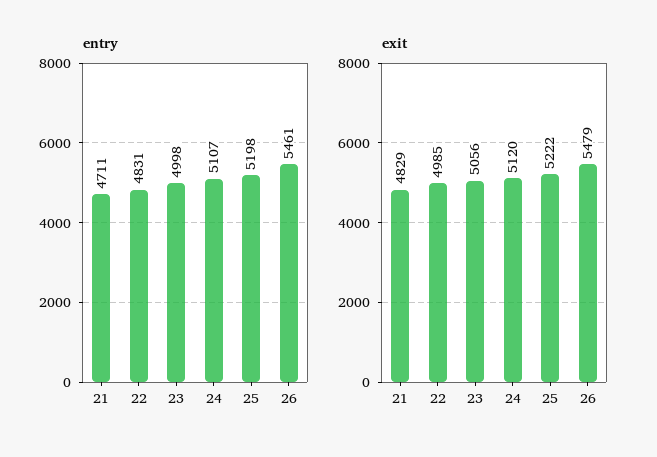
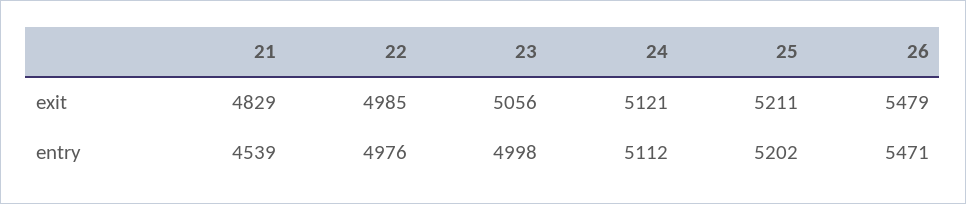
entry, 21: 4711 -> 4539
entry, 22: 4831 -> 4976
entry, 24: 5107 -> 5112
entry, 25: 5198 -> 5202
entry, 26: 5461 -> 5471
exit, 24: 5120 -> 5121
exit, 25: 5222 -> 5211

